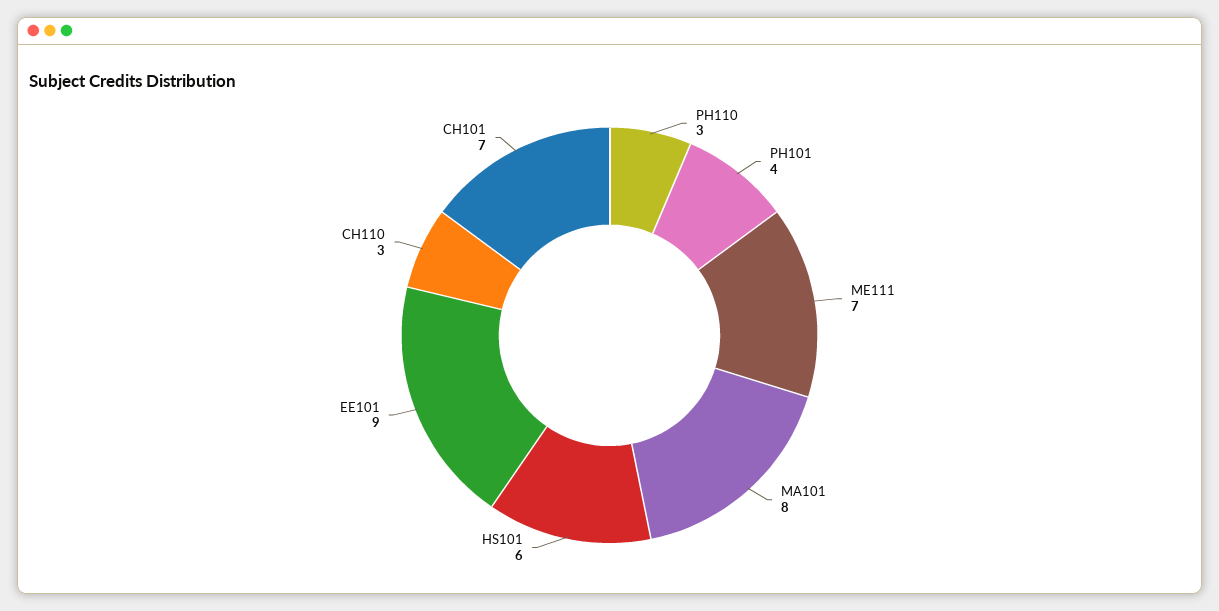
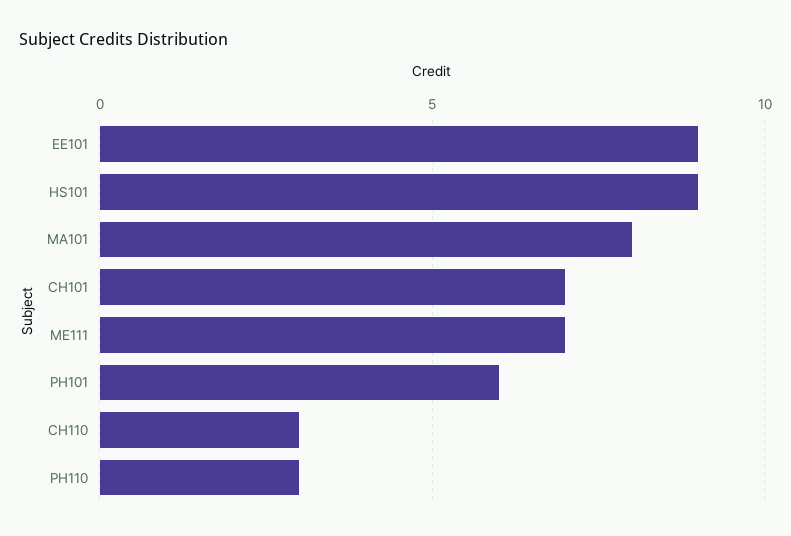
PH101: 4 -> 6
HS101: 6 -> 9

